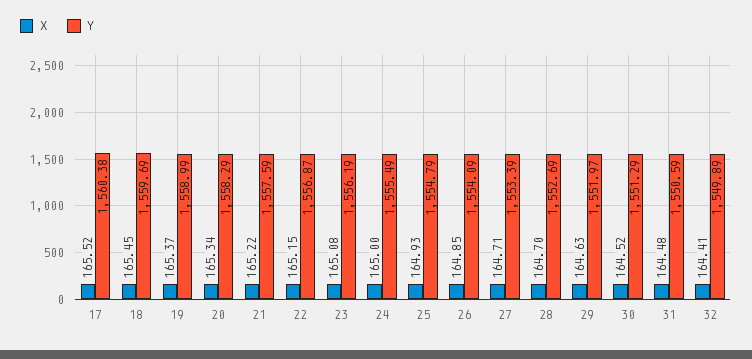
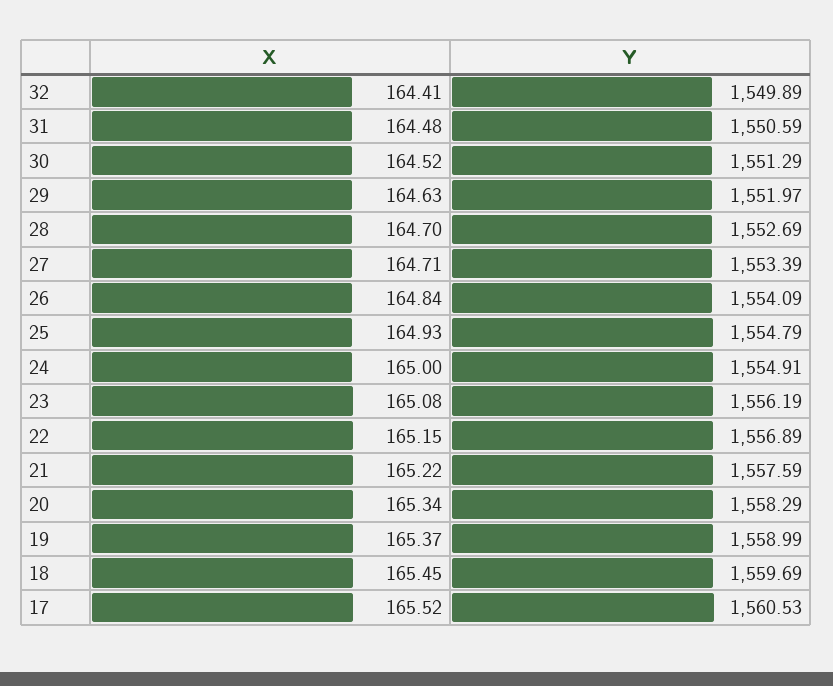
Y, 17: 1560.38 -> 1560.53
Y, 22: 1556.87 -> 1556.89
Y, 24: 1555.49 -> 1554.91
X, 26: 164.85 -> 164.84

